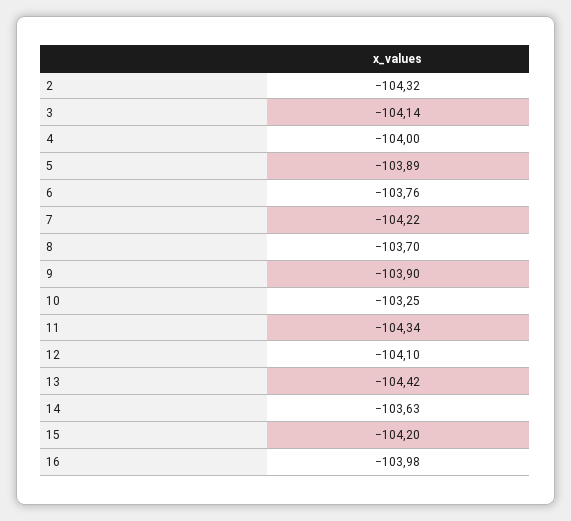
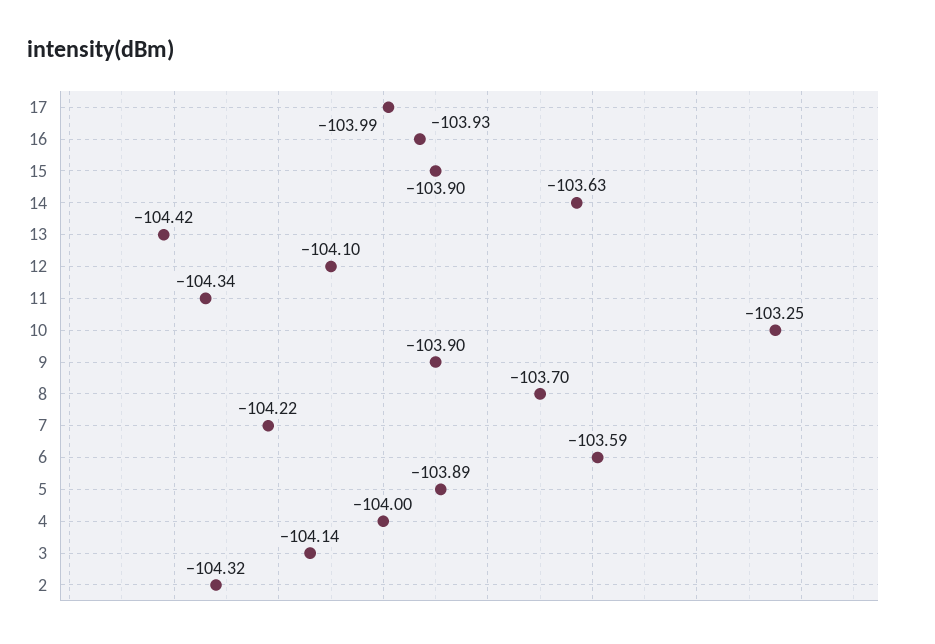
6: -103.76 -> -103.59
15: -104.2 -> -103.9
16: -103.98 -> -103.93
17: none -> -103.99

